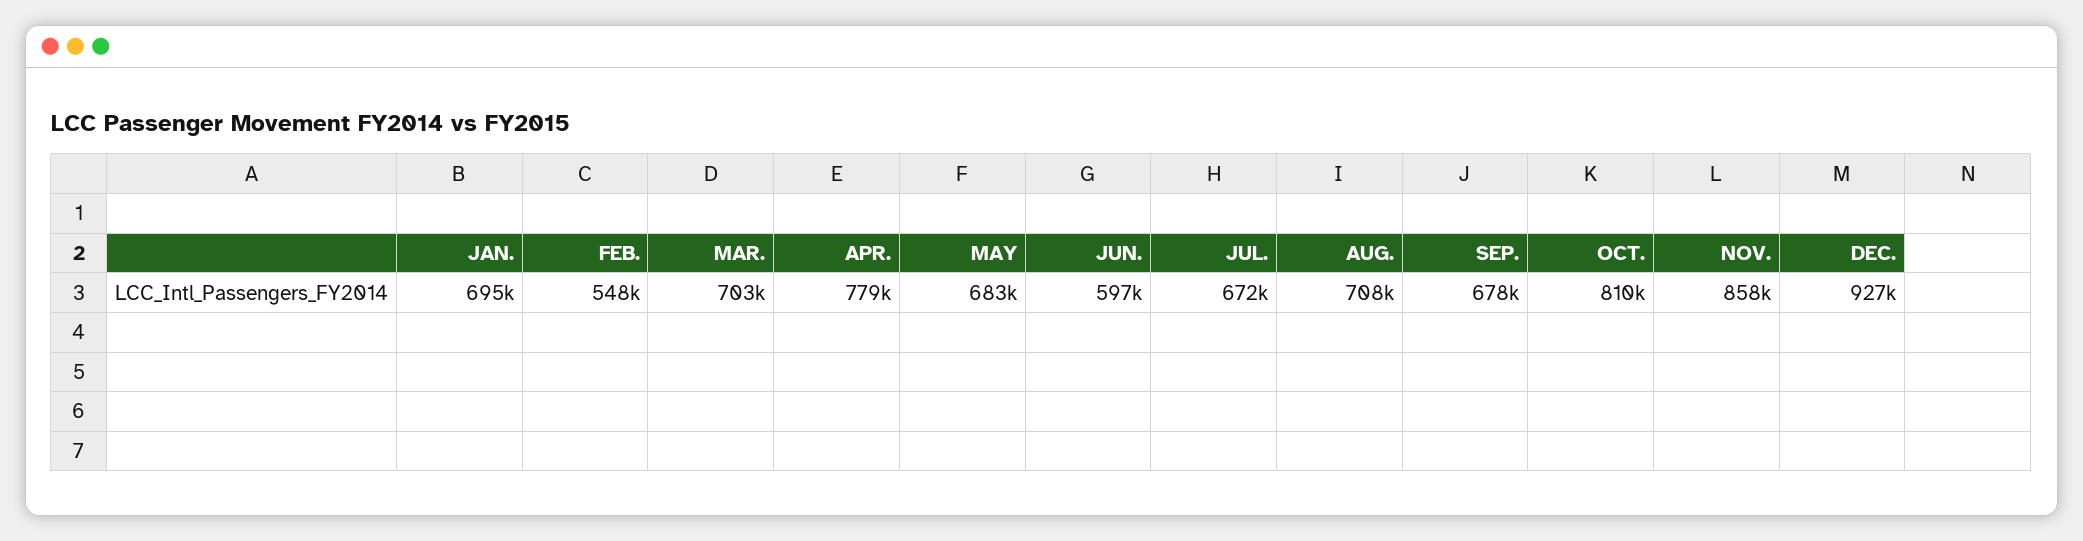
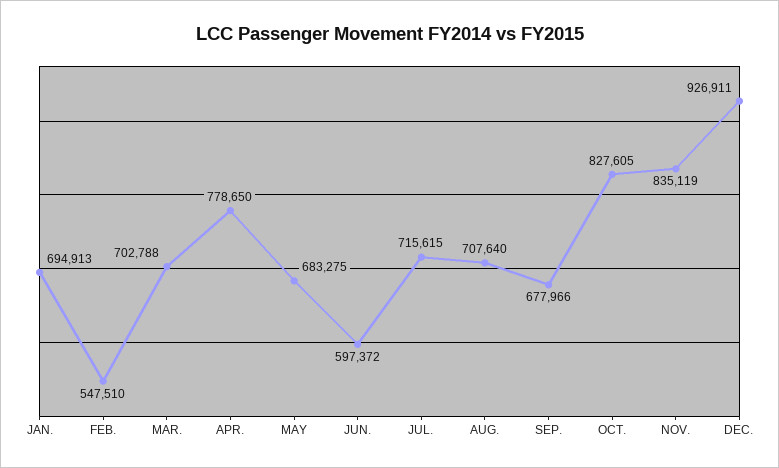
JUL.: 672000 -> 715615
OCT.: 810000 -> 827605
NOV.: 858000 -> 835119

